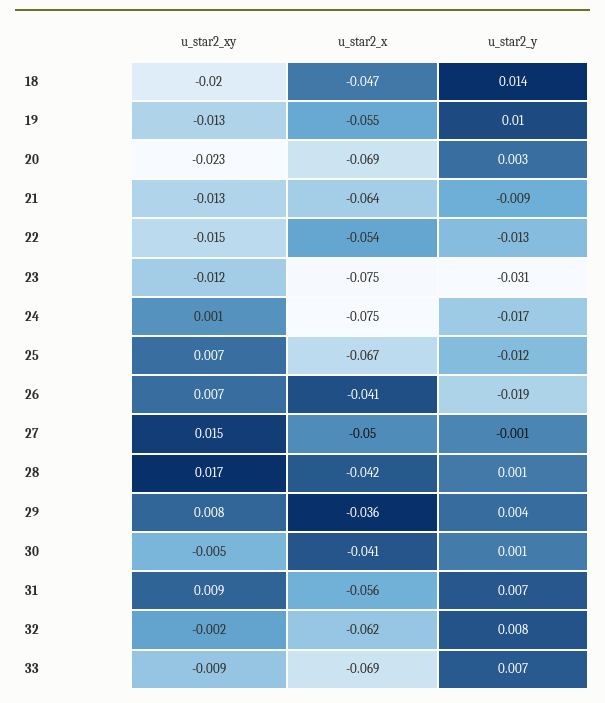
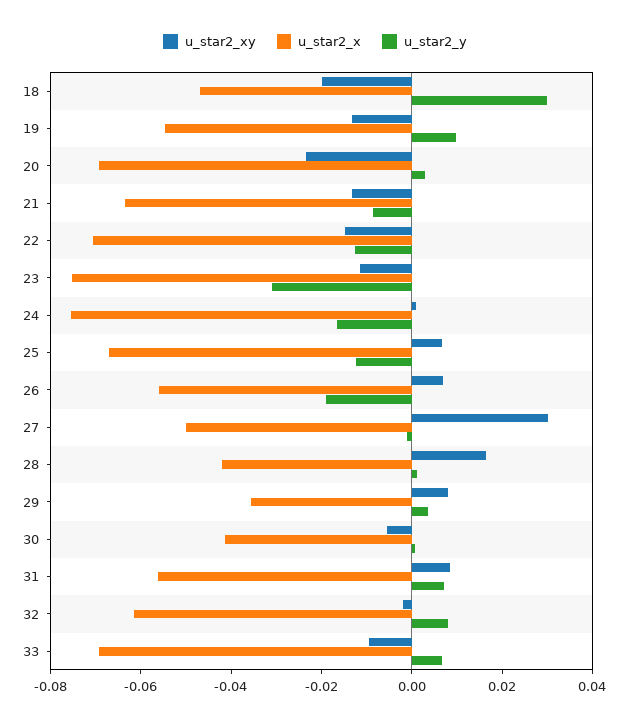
u_star2_y, 18: 0.014 -> 0.03
u_star2_x, 22: -0.054 -> -0.07
u_star2_x, 26: -0.041 -> -0.055
u_star2_xy, 27: 0.015 -> 0.03

